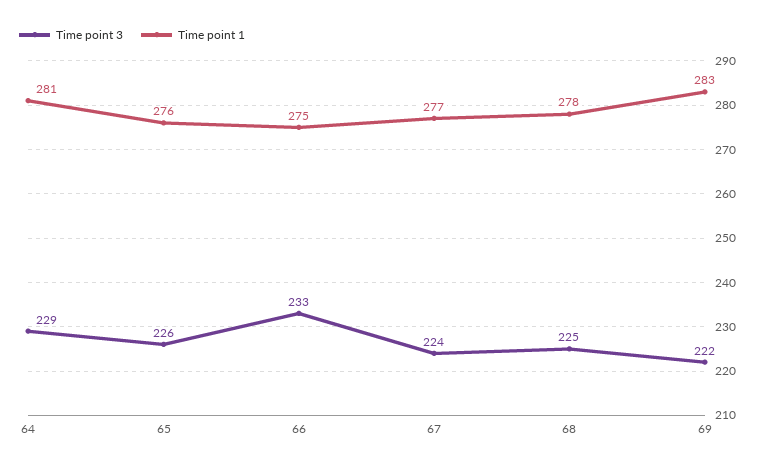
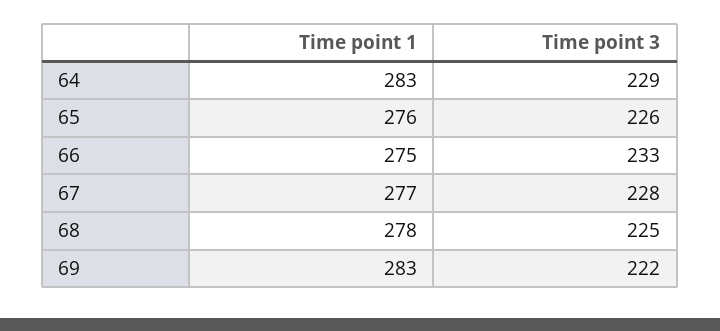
Time point 1, 64: 281 -> 283
Time point 3, 67: 224 -> 228

